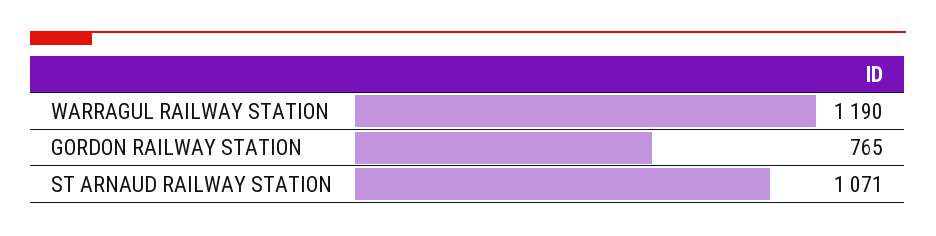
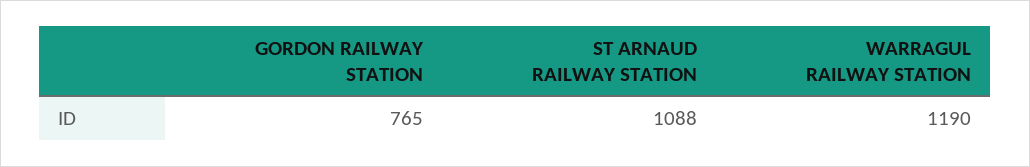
ST ARNAUD RAILWAY STATION: 1071 -> 1088

